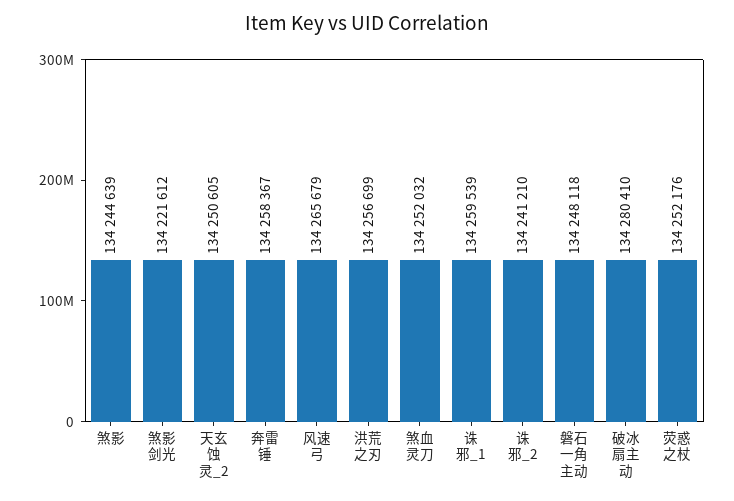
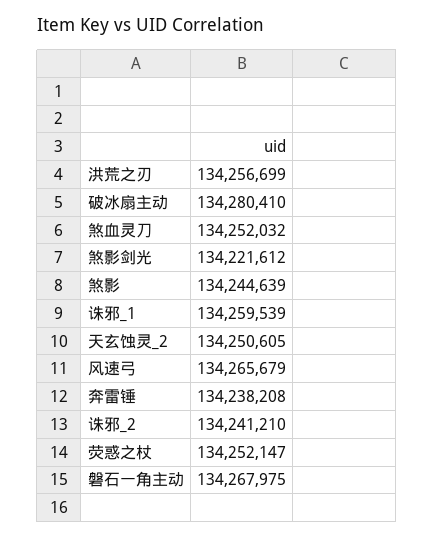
奔雷锤: 134258367 -> 134238208
磐石一角主动: 134248118 -> 134267975
荧惑之杖: 134252176 -> 134252147

